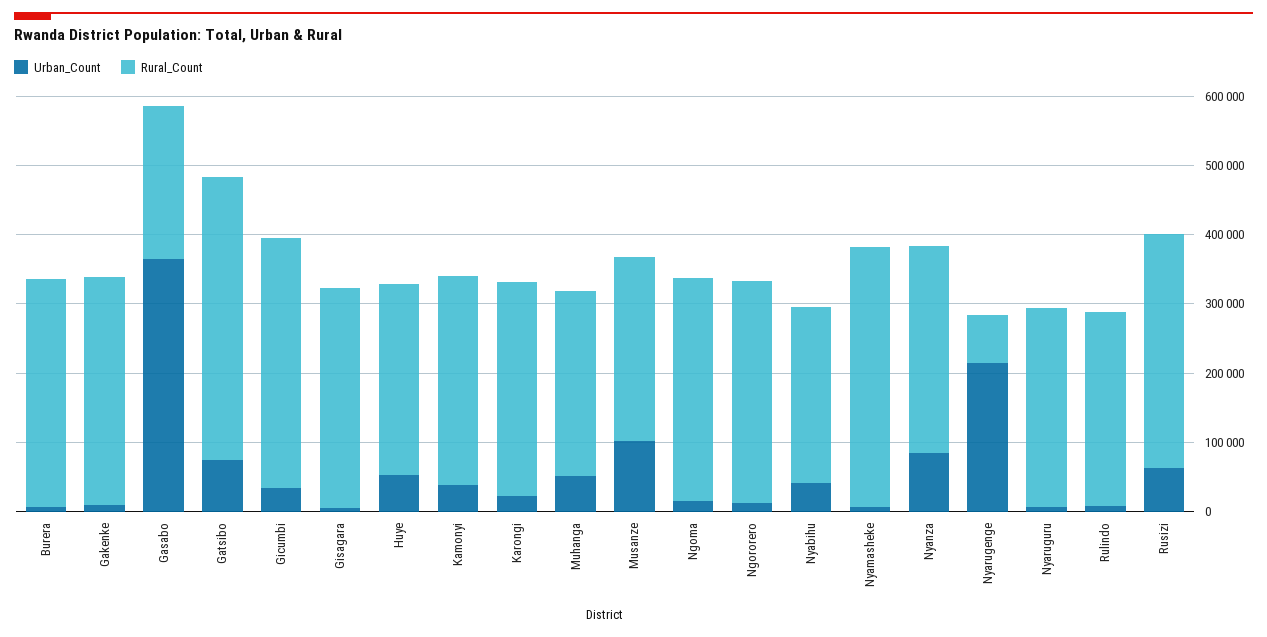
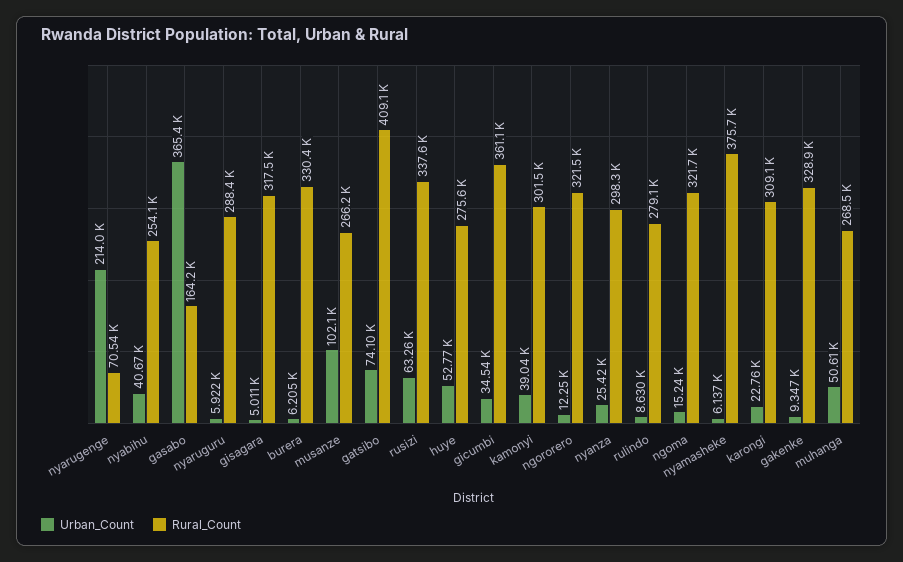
Rural_Count, Gasabo: 220000 -> 164200
Urban_Count, Nyanza: 80000 -> 25420

